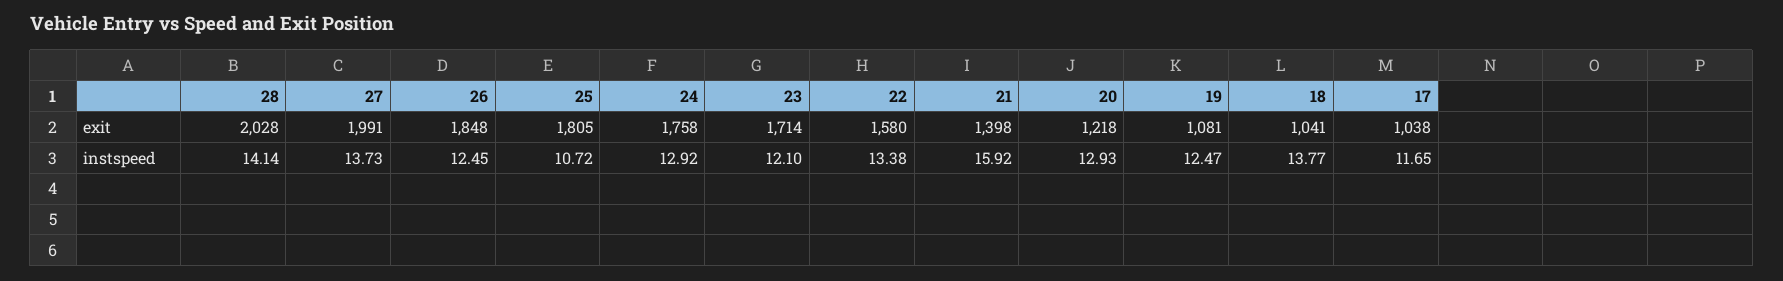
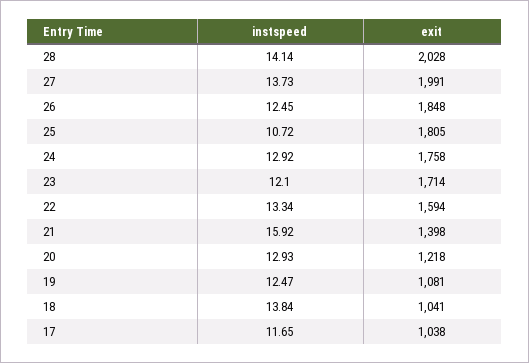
22, exit: 1580 -> 1594
22, instspeed: 13.38 -> 13.34
18, instspeed: 13.77 -> 13.84

